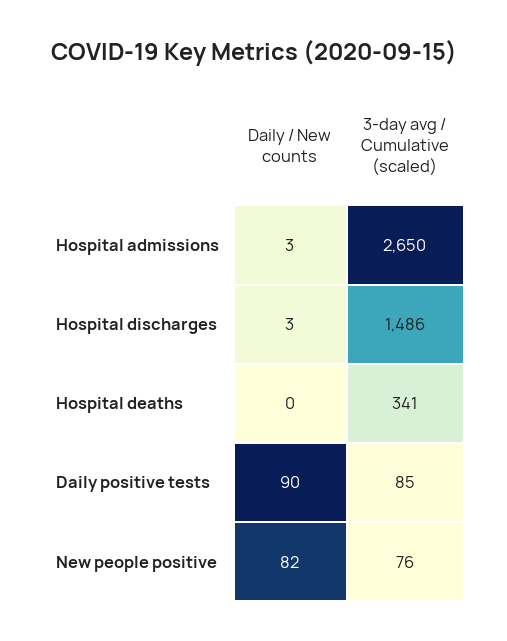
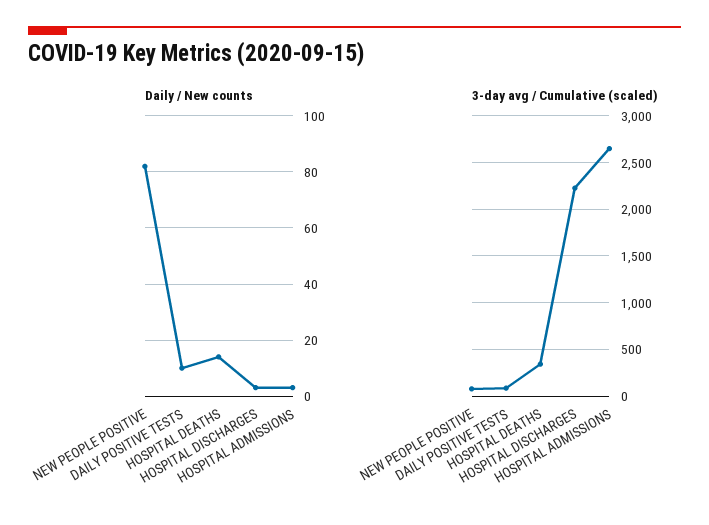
3-day avg / Cumulative (scaled), Hospital discharges: 1486 -> 2200
Daily / New counts, Hospital deaths: 0 -> 15
Daily / New counts, Daily positive tests: 90 -> 10

